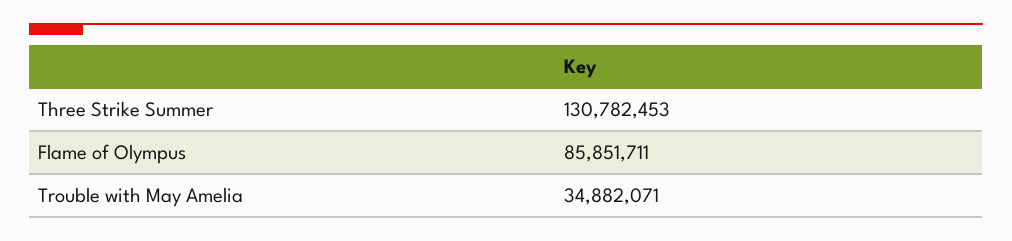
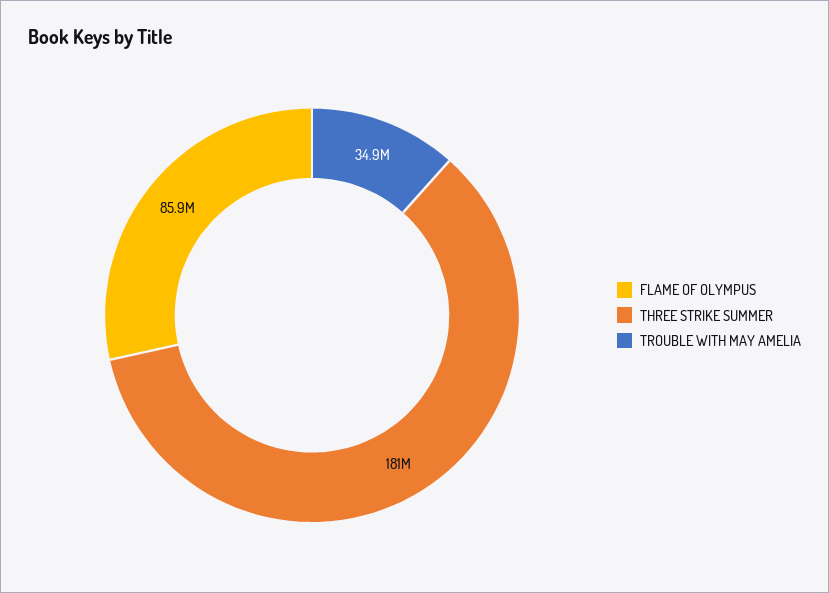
Three Strike Summer: 130782453 -> 181000000

